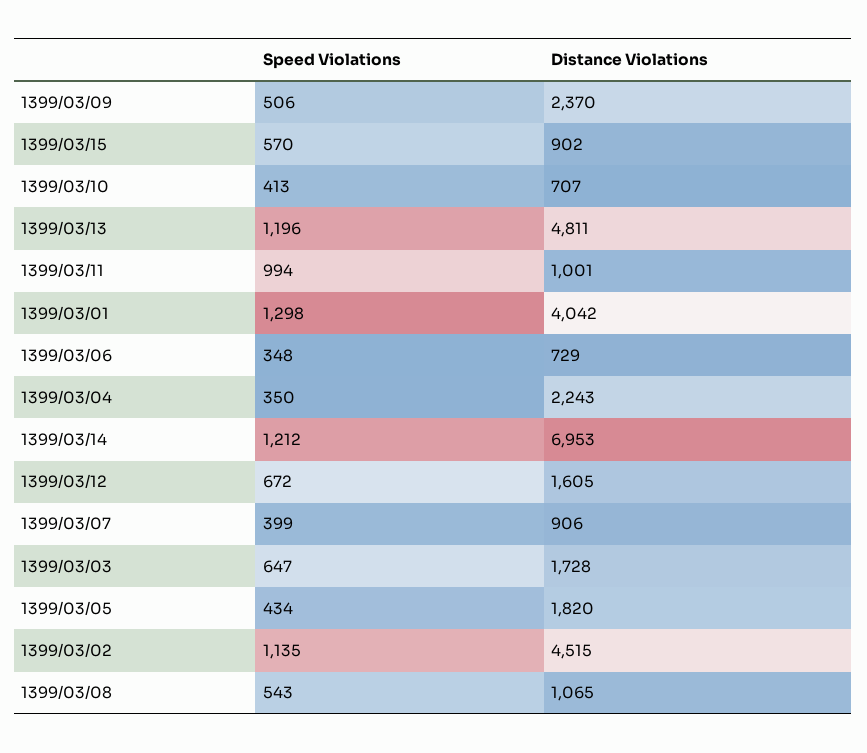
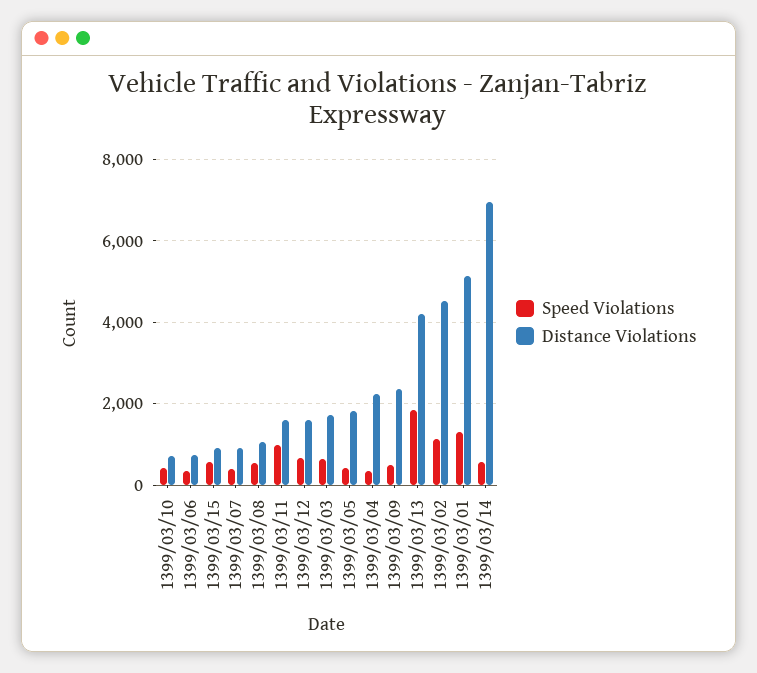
Speed Violations, 1399/03/13: 1196 -> 1800
Distance Violations, 1399/03/13: 4811 -> 4200
Distance Violations, 1399/03/11: 1001 -> 1600
Distance Violations, 1399/03/01: 4042 -> 5200
Speed Violations, 1399/03/14: 1212 -> 600

